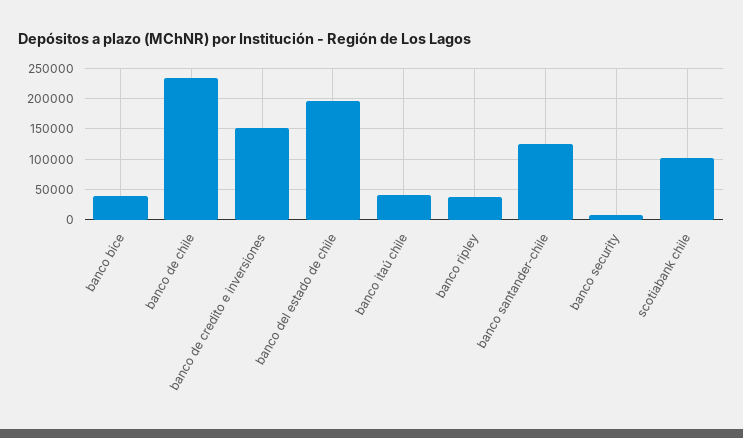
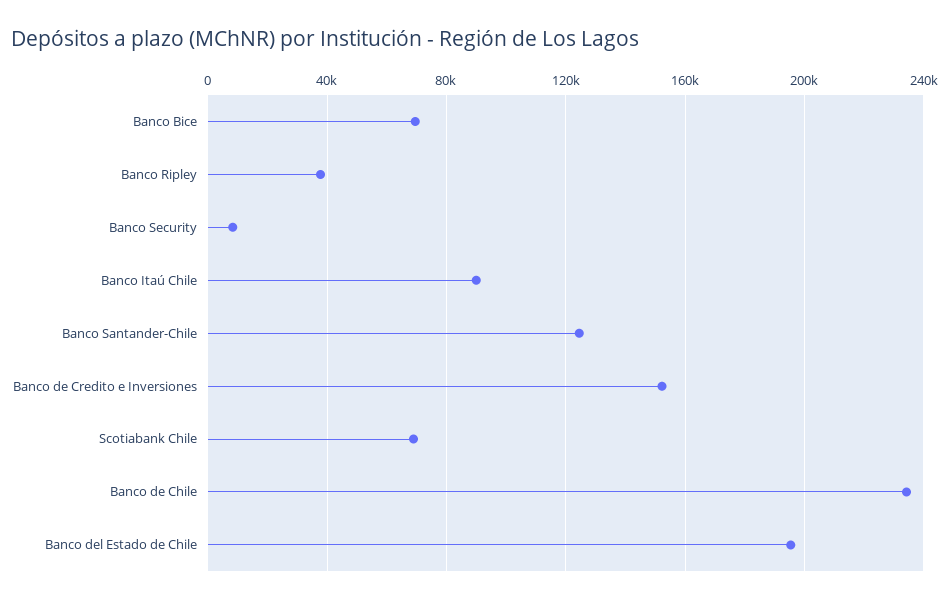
banco bice: 40000 -> 70000
banco itaú chile: 40000 -> 90000
scotiabank chile: 100000 -> 70000

